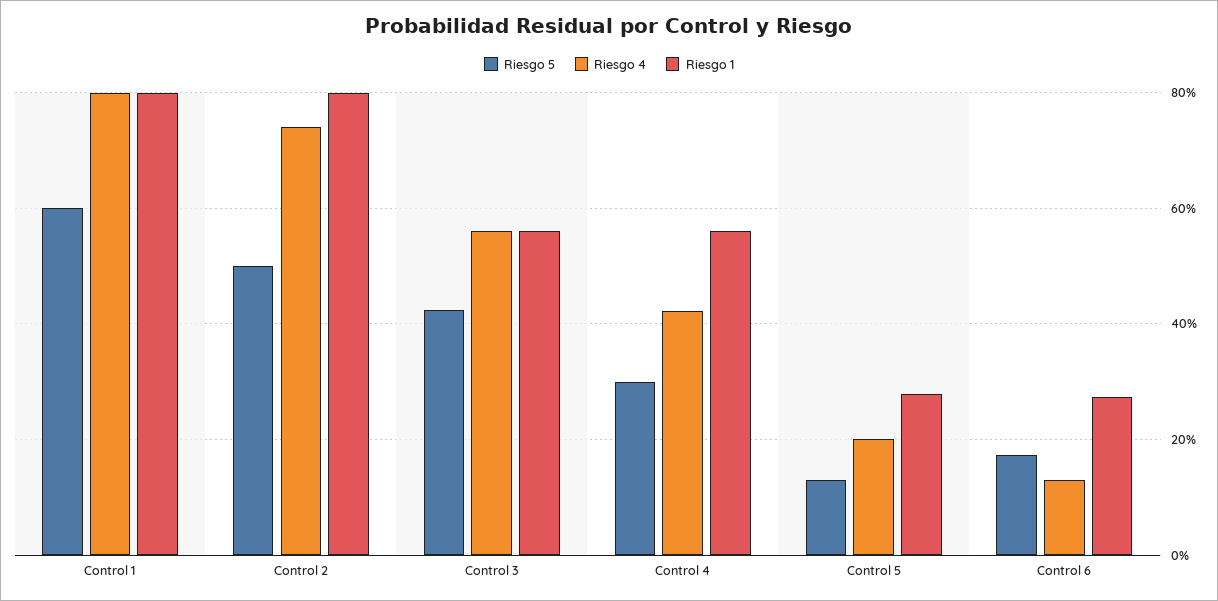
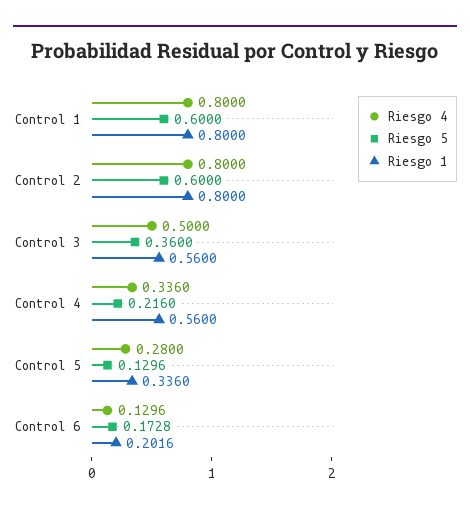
Riesgo 5, Control 2: 0.5 -> 0.6
Riesgo 4, Control 2: 0.74 -> 0.8
Riesgo 5, Control 3: 0.42 -> 0.36
Riesgo 4, Control 3: 0.56 -> 0.5
Riesgo 5, Control 4: 0.3 -> 0.216
Riesgo 4, Control 4: 0.42 -> 0.336
Riesgo 4, Control 5: 0.2 -> 0.28
Riesgo 1, Control 5: 0.28 -> 0.336
Riesgo 1, Control 6: 0.28 -> 0.2016

